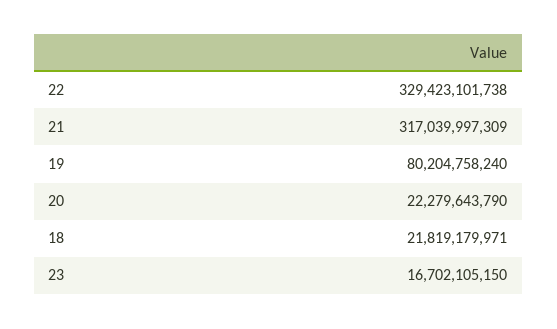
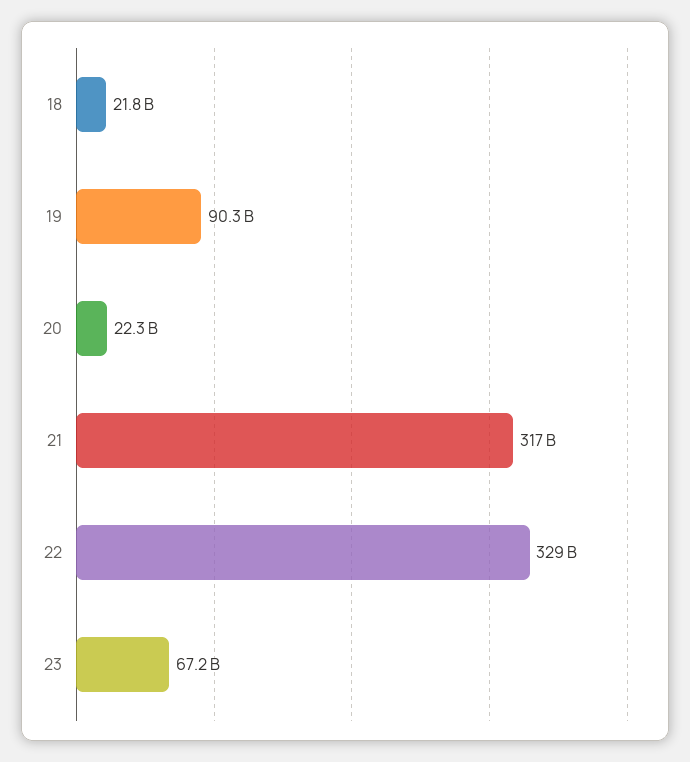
19: 80204758240 -> 90300000000
23: 16702105150 -> 67200000000

